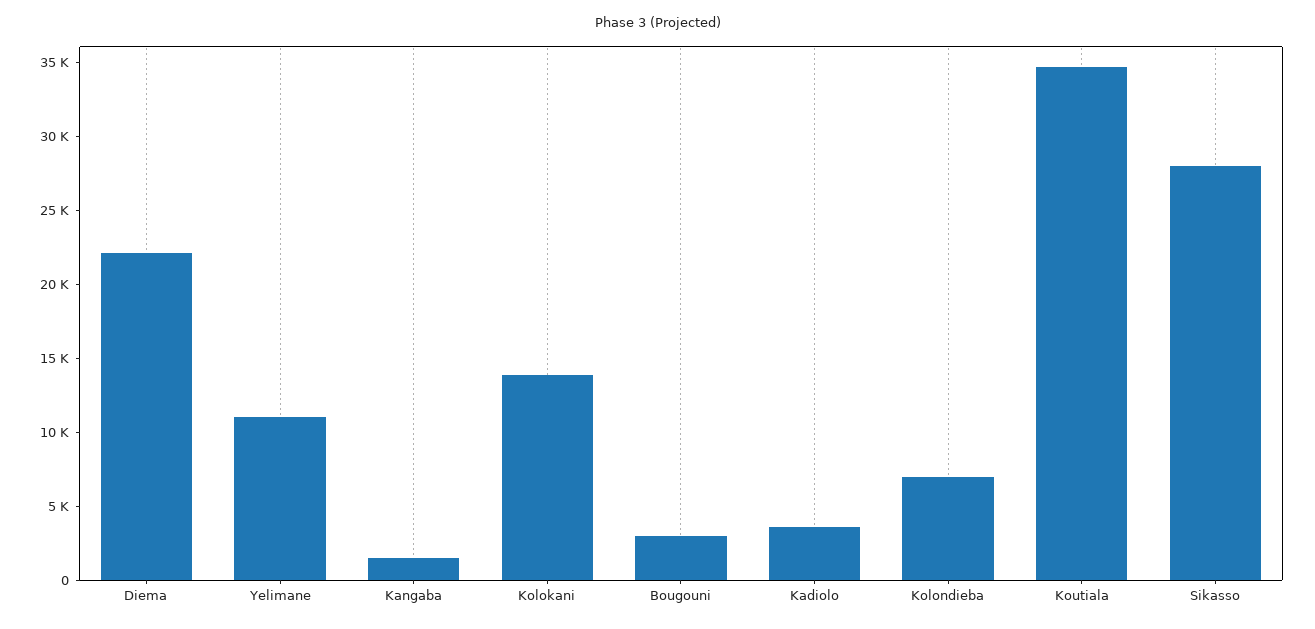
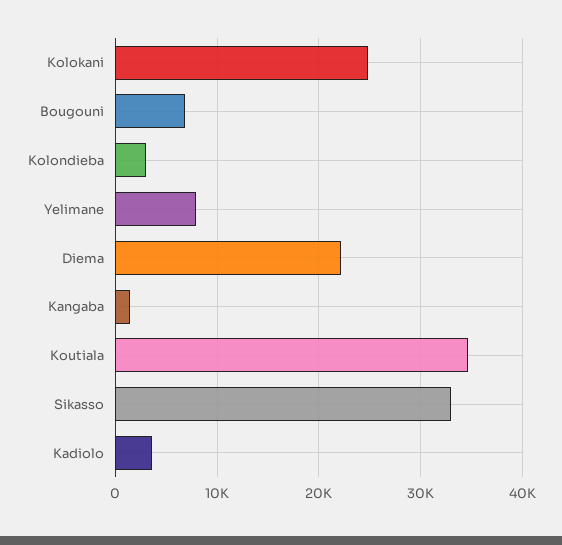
Yelimane: 11000 -> 8000
Kolokani: 14000 -> 25000
Bougouni: 3000 -> 7000
Kolondieba: 7000 -> 3000
Sikasso: 28000 -> 33000

